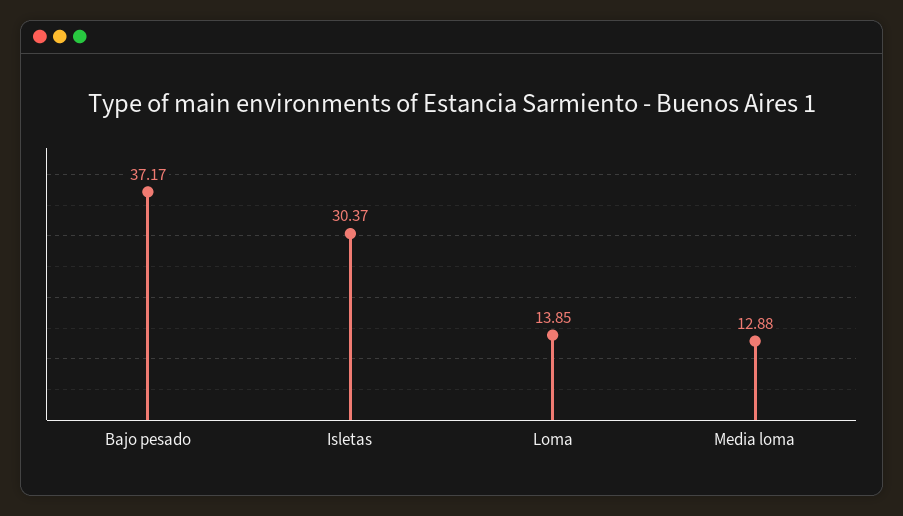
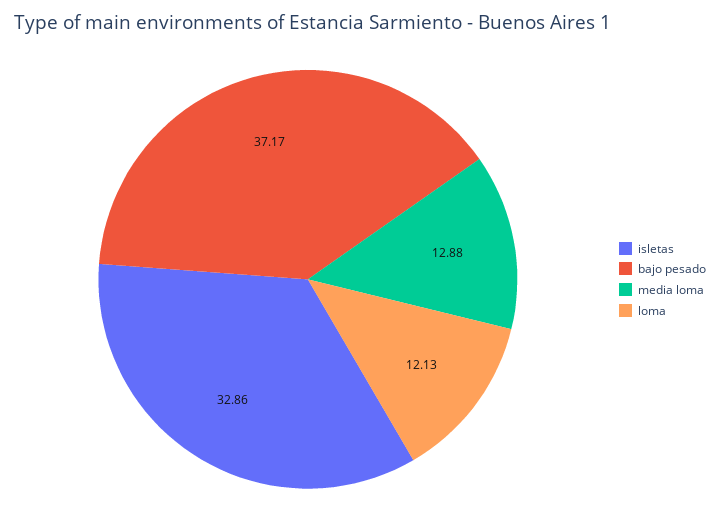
Isletas: 30.37 -> 32.86
Loma: 13.85 -> 12.13

